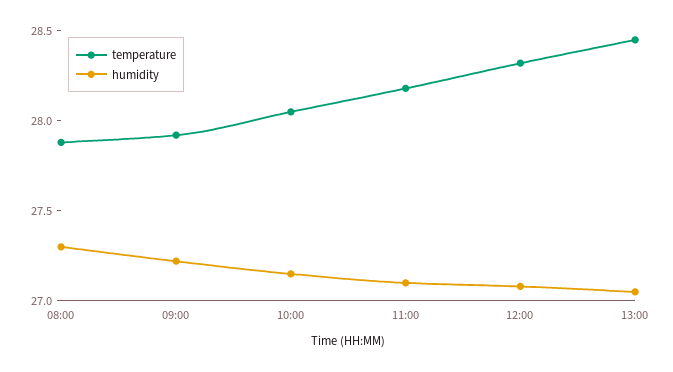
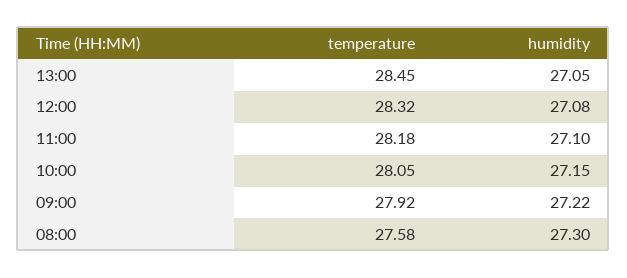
temperature, 08:00: 27.9 -> 27.58

